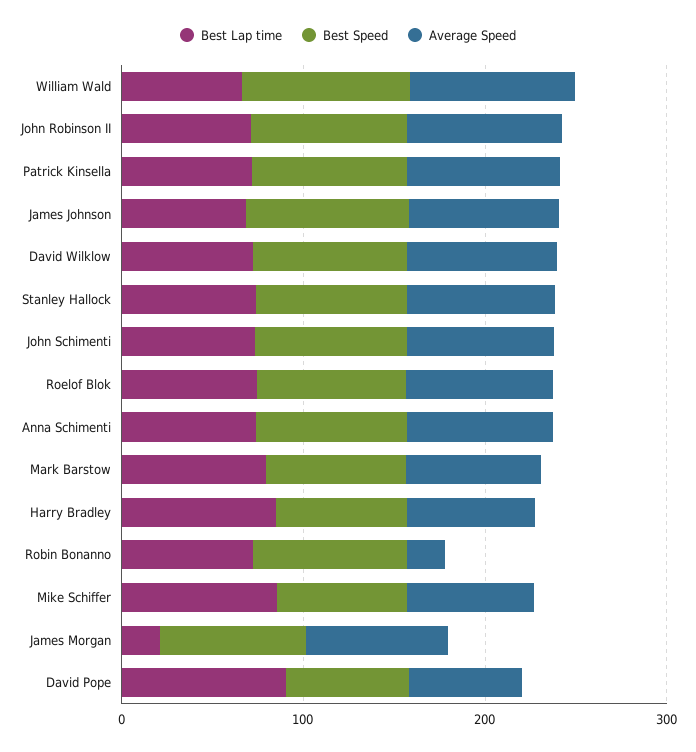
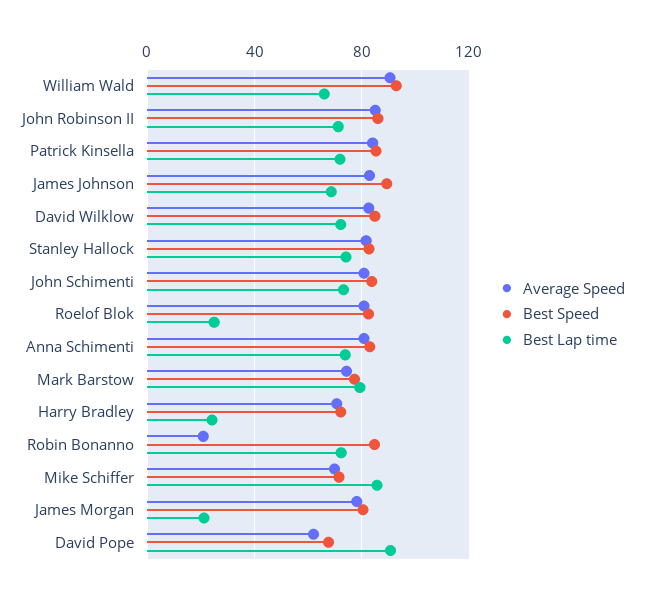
Best Lap time, Roelof Blok: 80 -> 25
Best Lap time, Harry Bradley: 80 -> 25

